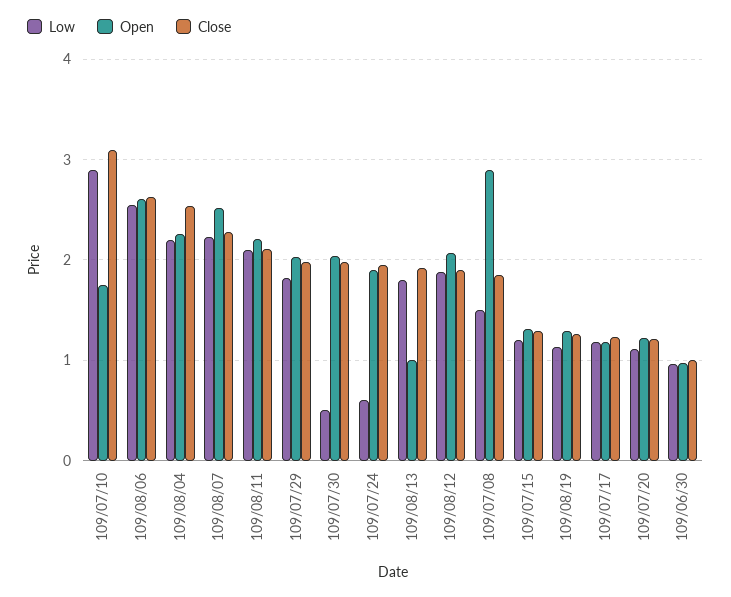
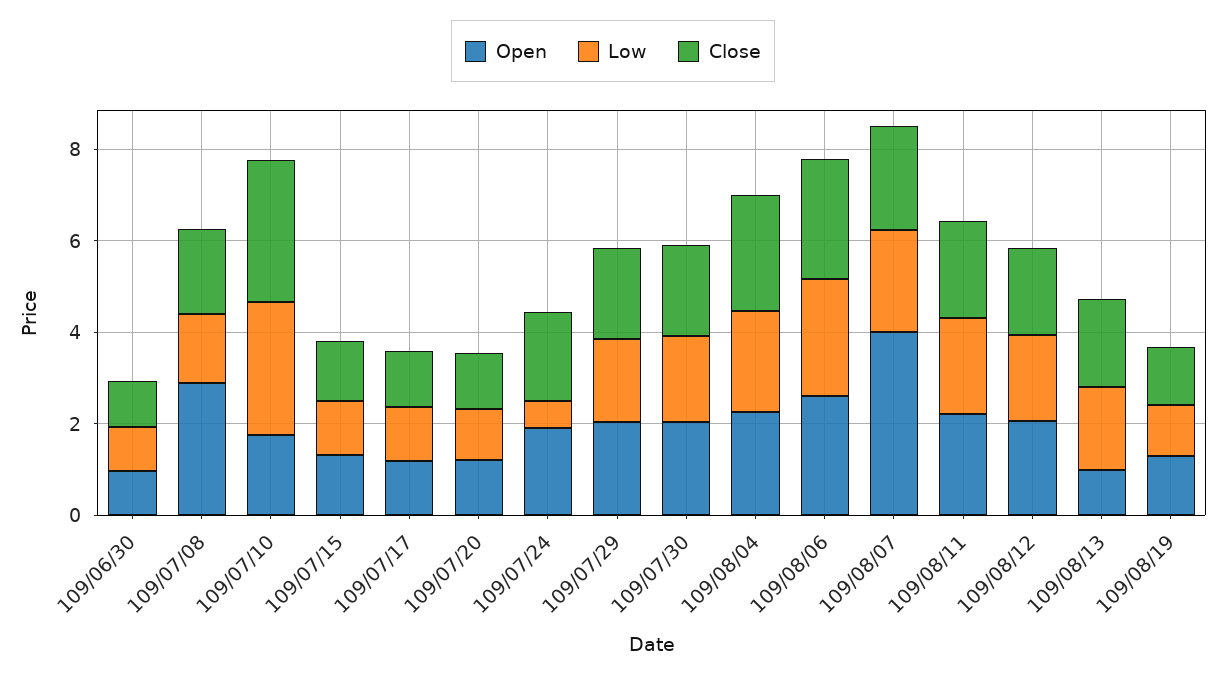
Open, 109/08/07: 2.5 -> 4
Low, 109/07/30: 0.5 -> 2

